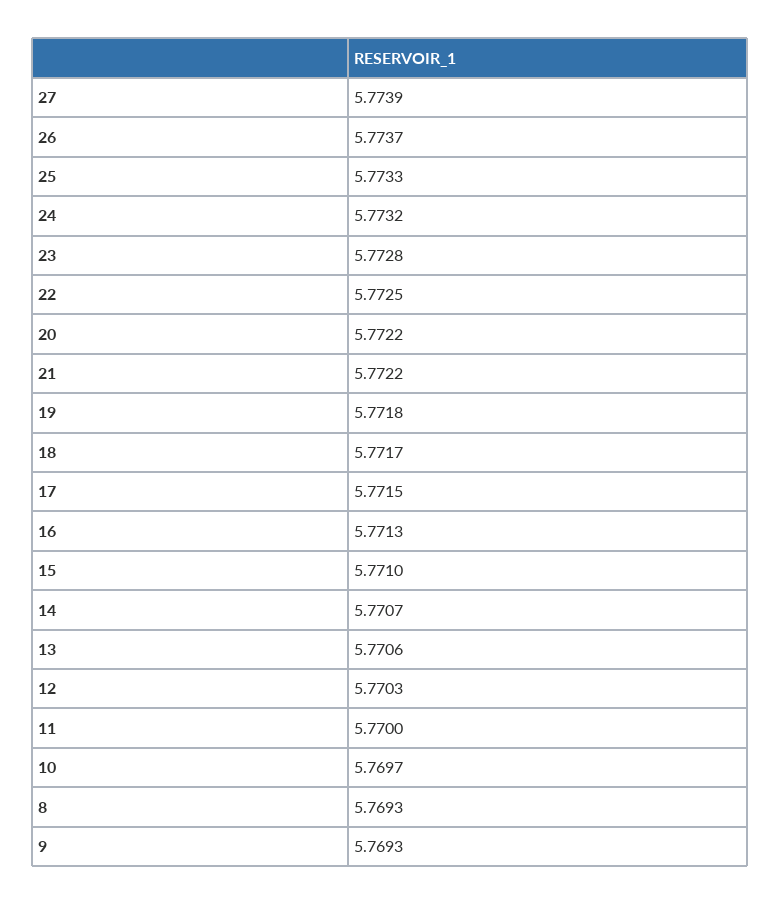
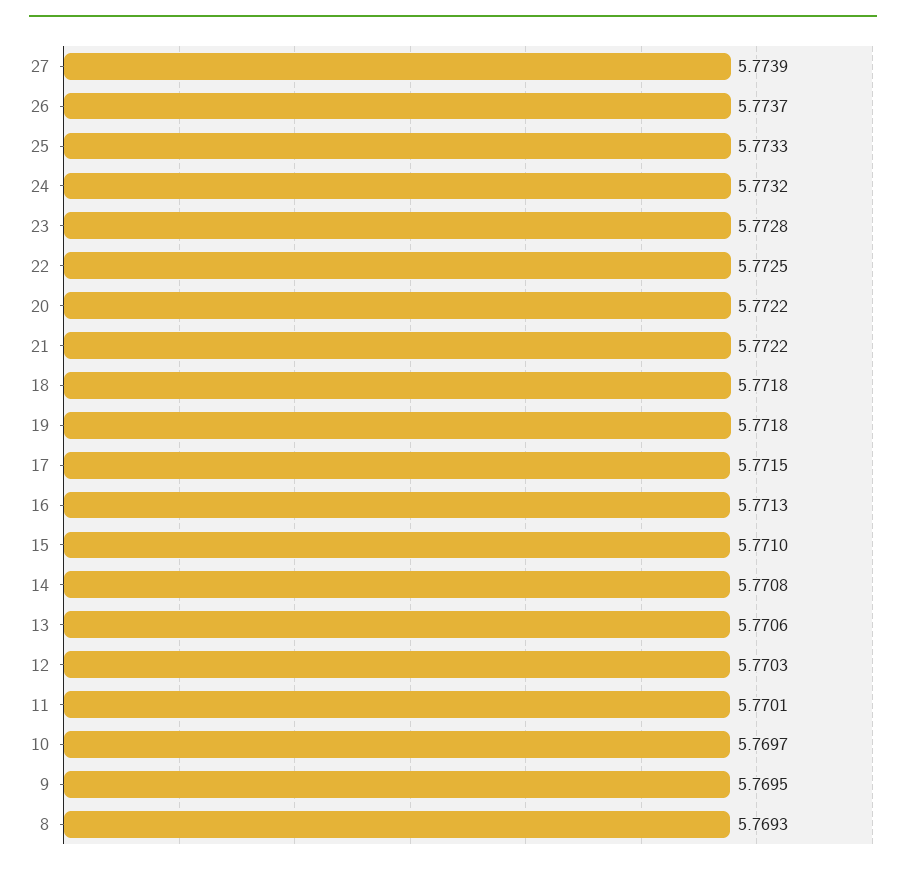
18: 5.7717 -> 5.7718
14: 5.7707 -> 5.7708
11: 5.77 -> 5.7701
9: 5.7693 -> 5.7695

